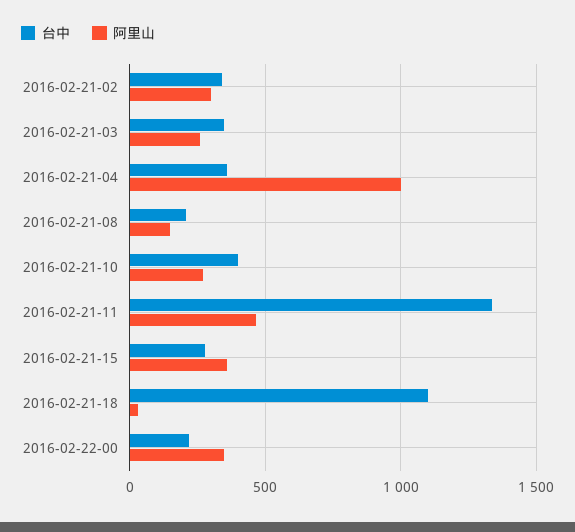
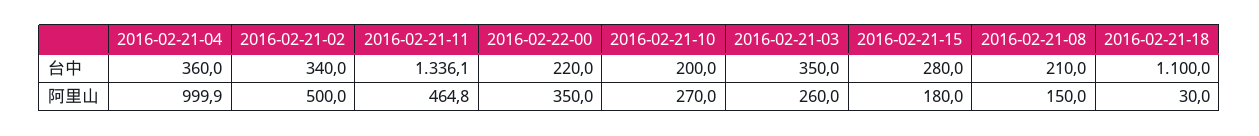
阿里山, 2016-02-21-02: 300 -> 500
台中, 2016-02-21-10: 400 -> 200
阿里山, 2016-02-21-15: 350 -> 180

